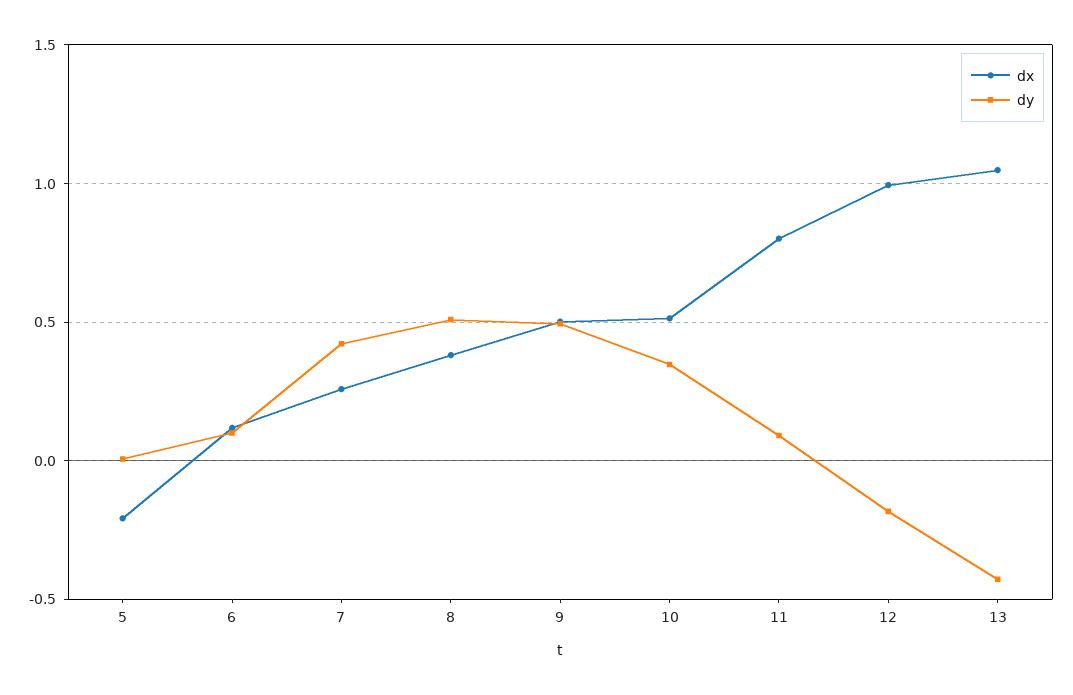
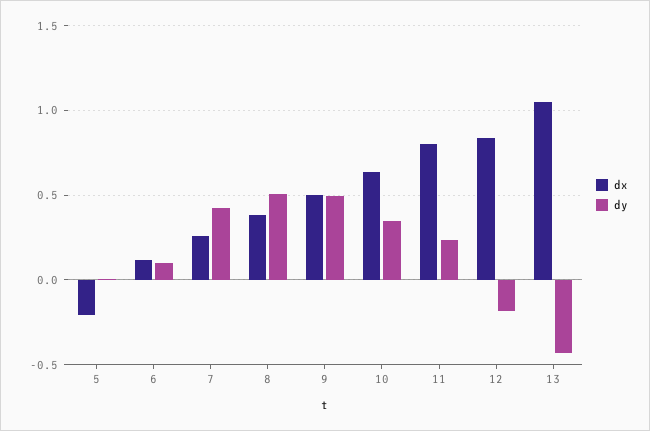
dx, 10: 0.5 -> 0.65
dy, 11: 0.1 -> 0.25
dx, 12: 1 -> 0.85

